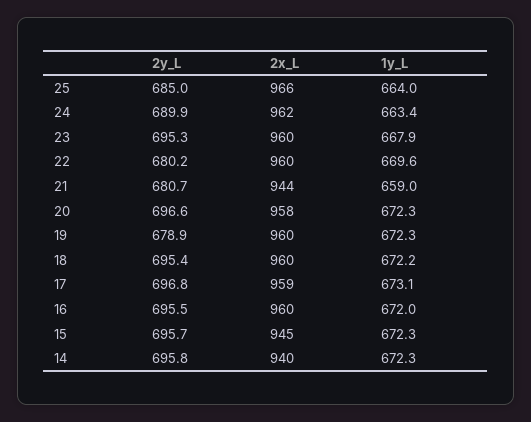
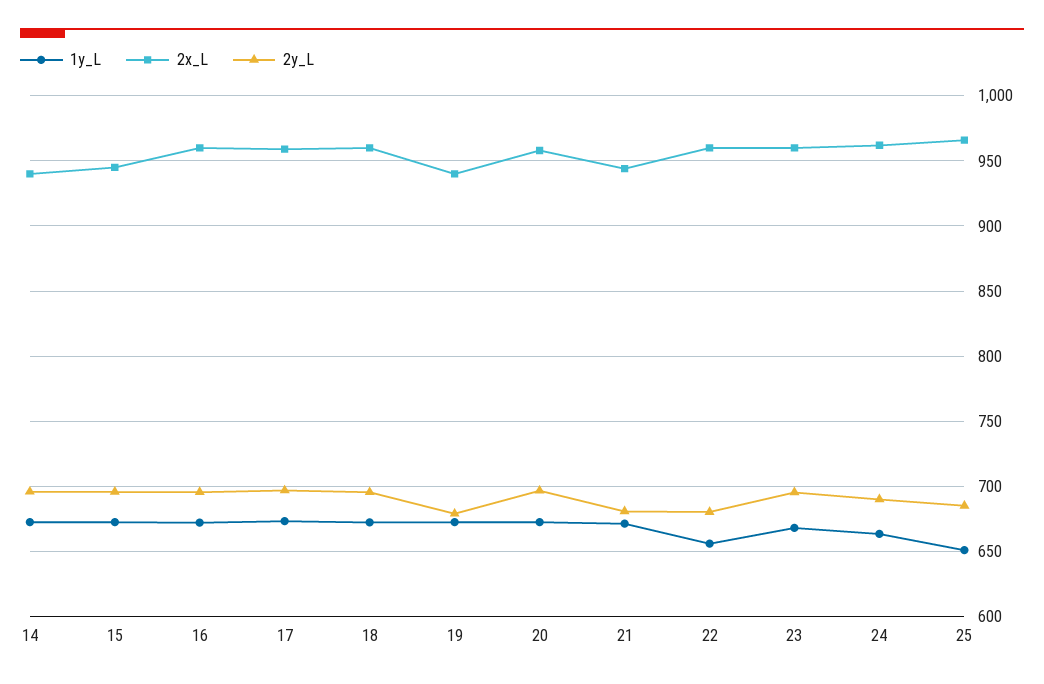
1y_L, 25: 664 -> 650
1y_L, 22: 669.6 -> 655
1y_L, 21: 659 -> 670
2x_L, 19: 960 -> 940

